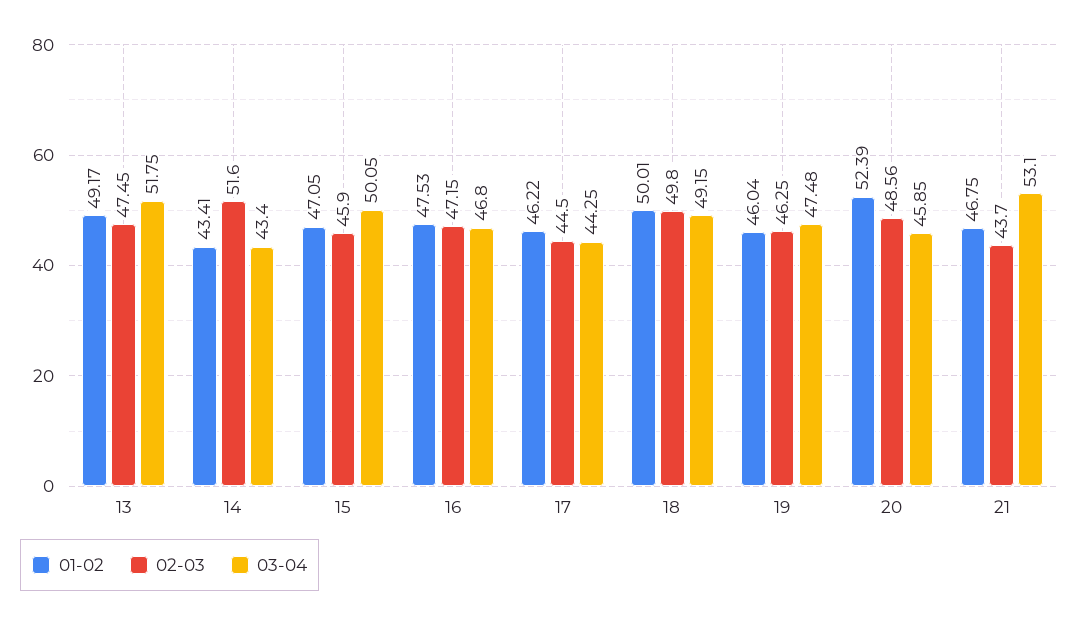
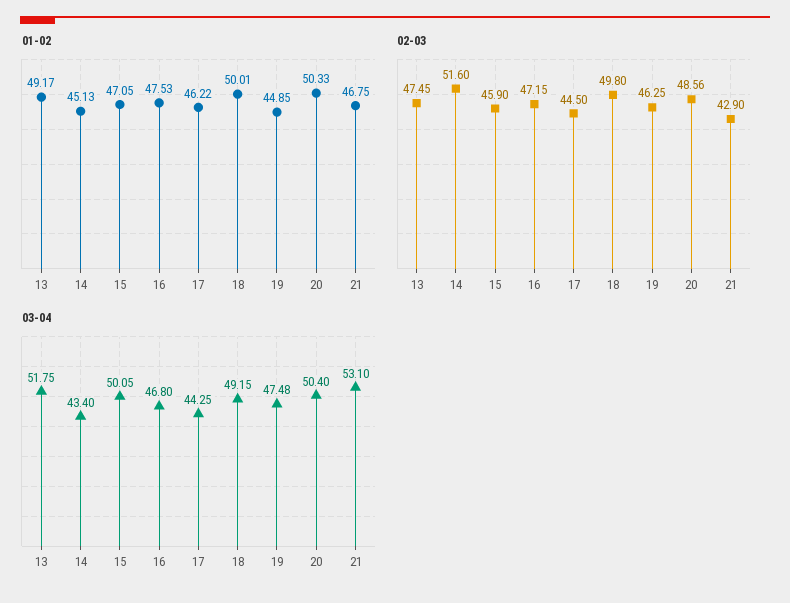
01-02, 14: 43.41 -> 45.13
01-02, 19: 46.04 -> 44.85
01-02, 20: 52.39 -> 50.33
03-04, 20: 45.85 -> 50.4
02-03, 21: 43.7 -> 42.9

